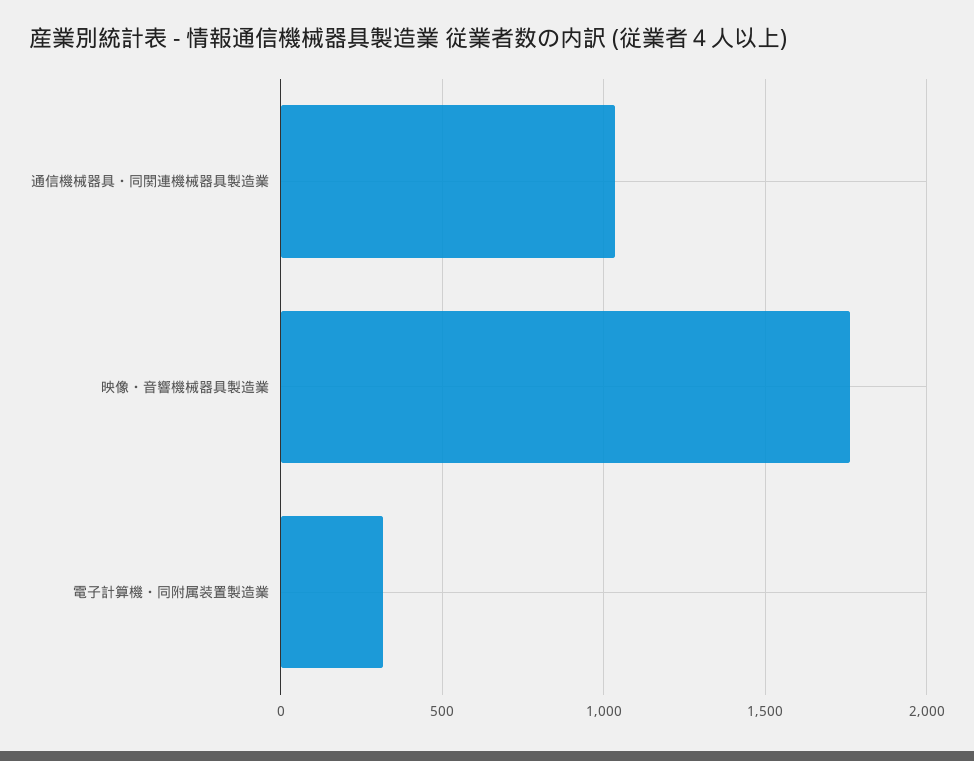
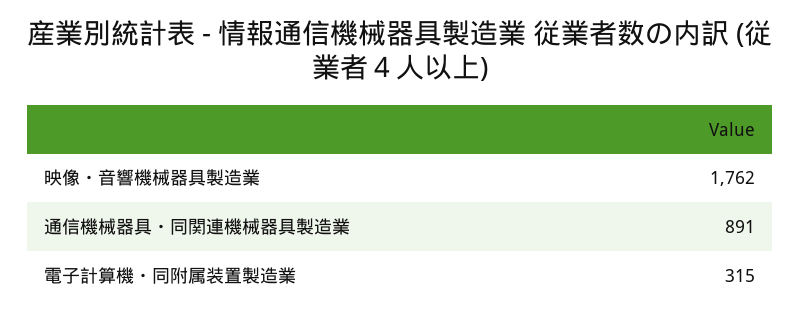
通信機械器具・同関連機械器具製造業: 1050 -> 891

